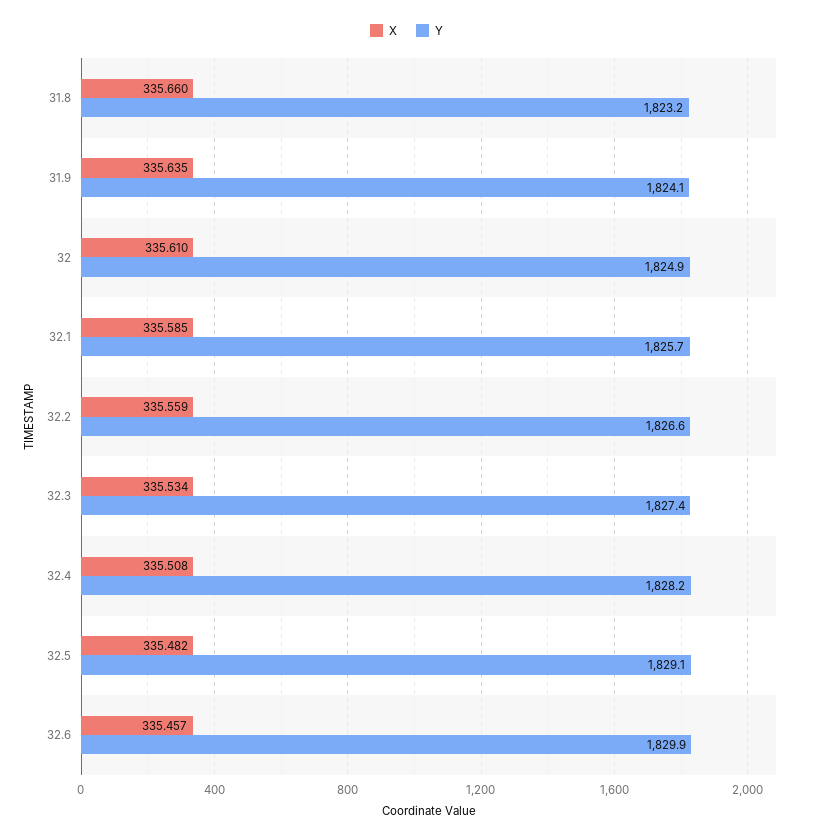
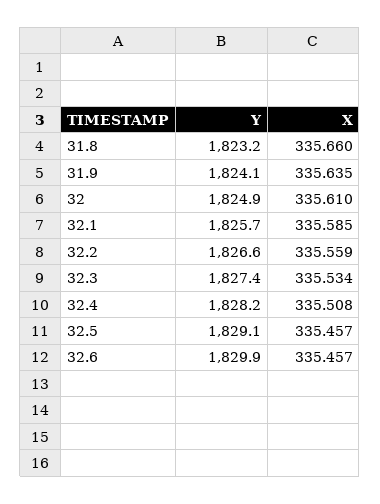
X, 32.5: 335.482 -> 335.457

